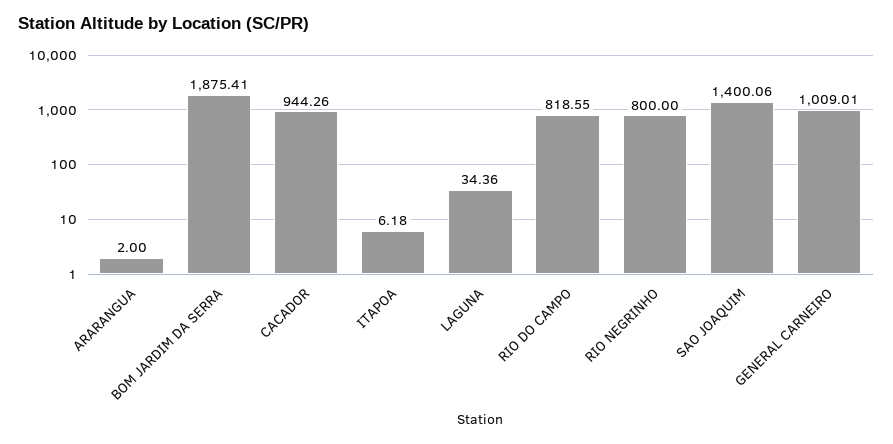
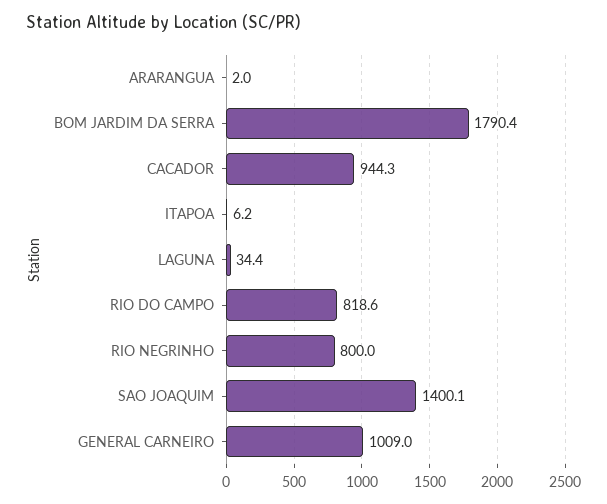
BOM JARDIM DA SERRA: 1875.41 -> 1790.4

